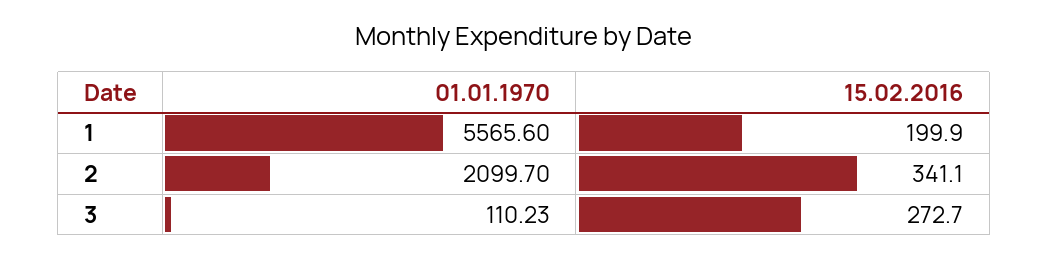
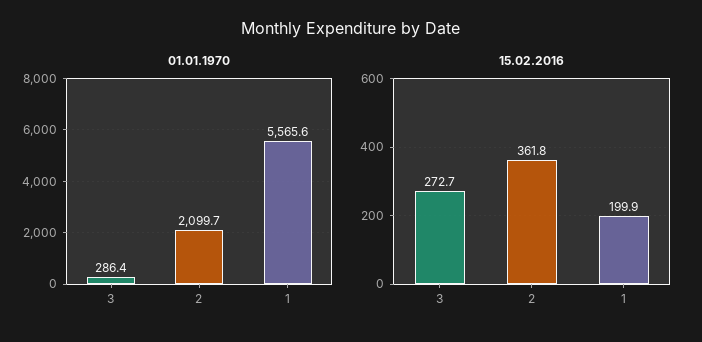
15.02.2016, 2: 341.1 -> 361.8
01.01.1970, 3: 110.23 -> 286.4

